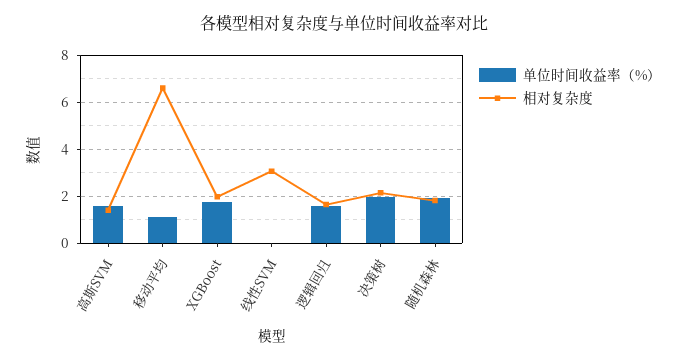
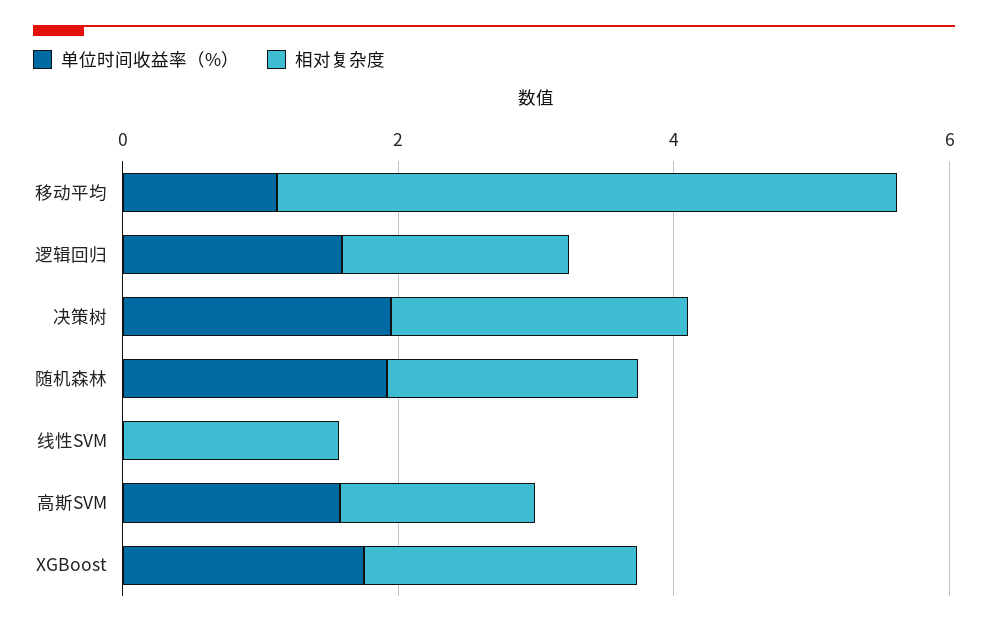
相对复杂度, 移动平均: 6.5 -> 4.5
相对复杂度, 线性SVM: 3 -> 1.5

